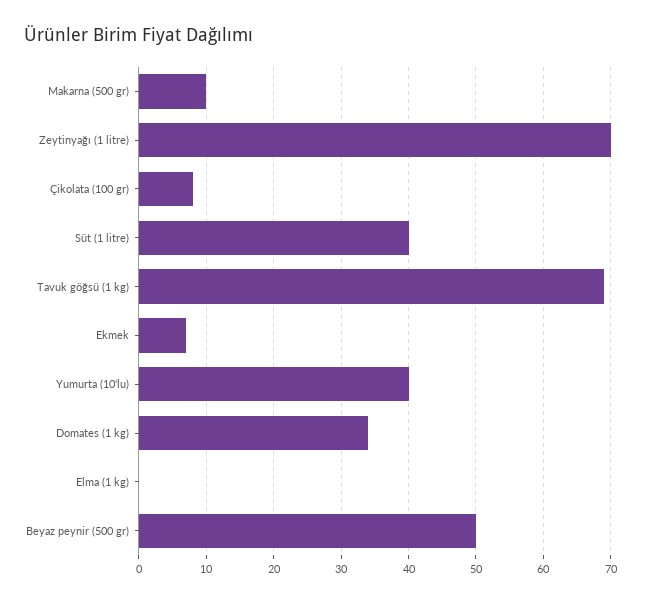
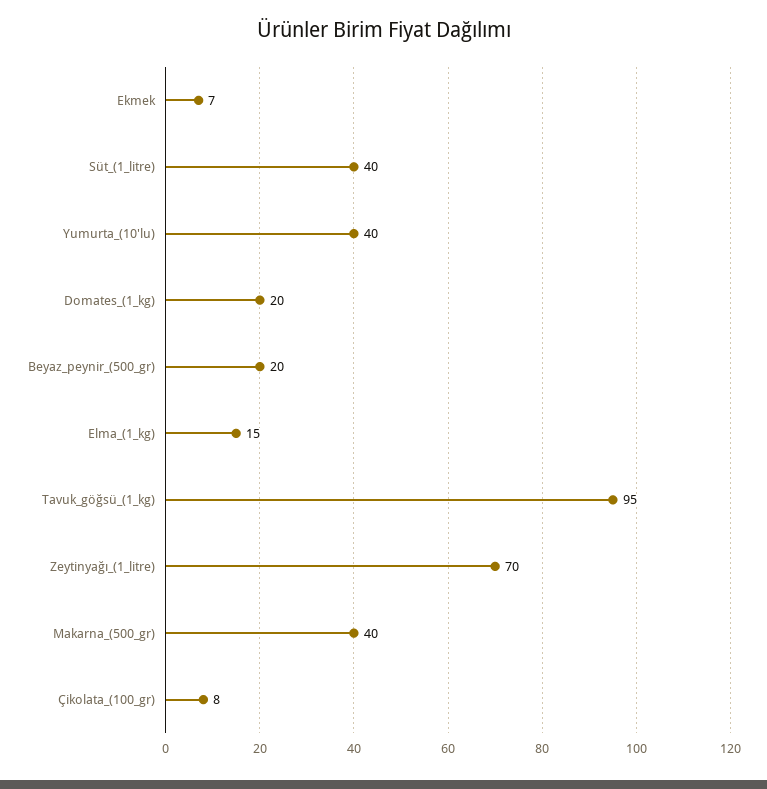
Makarna (500 gr): 10 -> 40
Tavuk göğsü (1 kg): 69 -> 95
Domates (1 kg): 34 -> 20
Elma (1 kg): 0 -> 15
Beyaz peynir (500 gr): 50 -> 20

